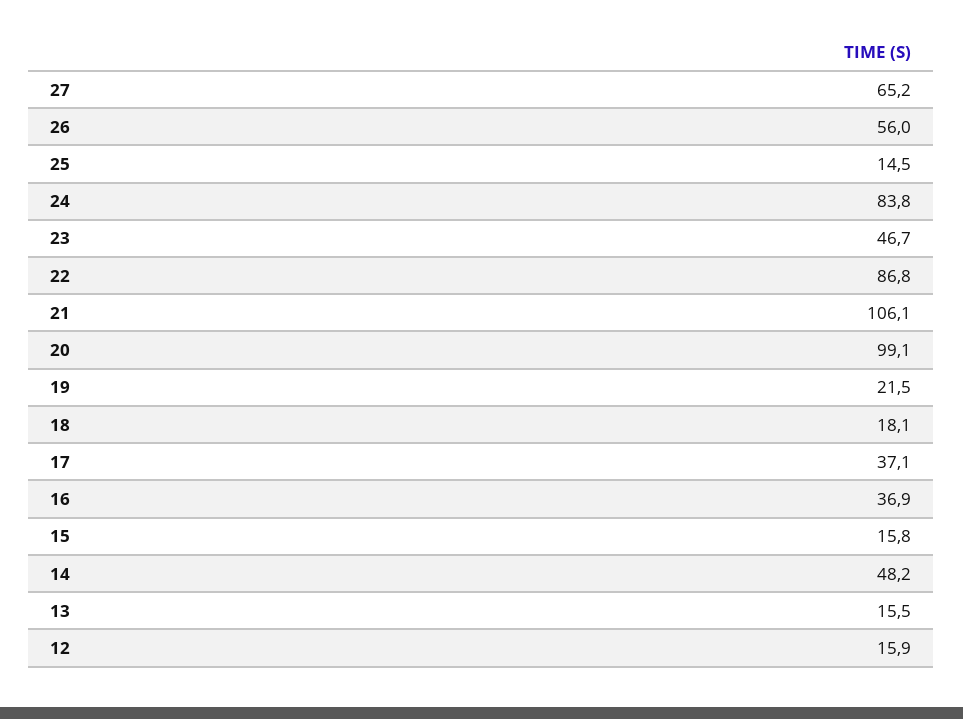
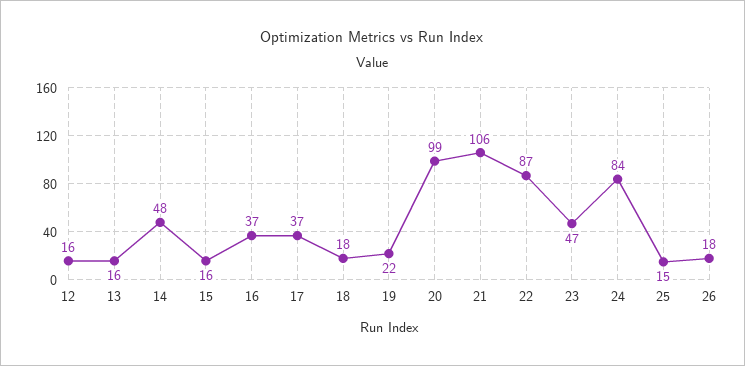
27: 65.2 -> none
26: 56 -> 18

